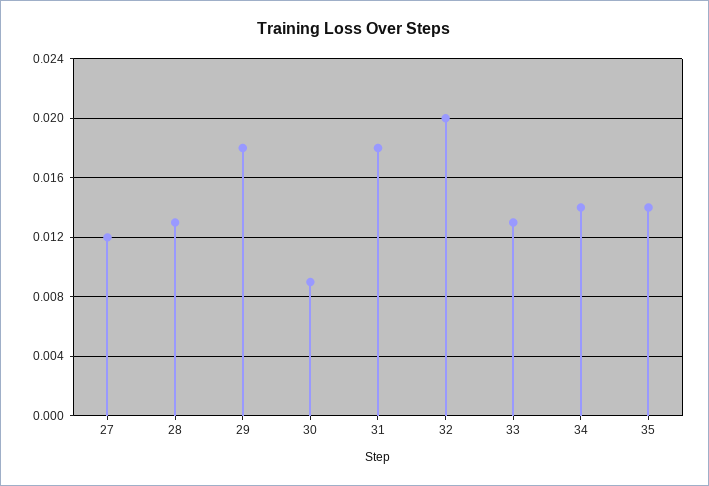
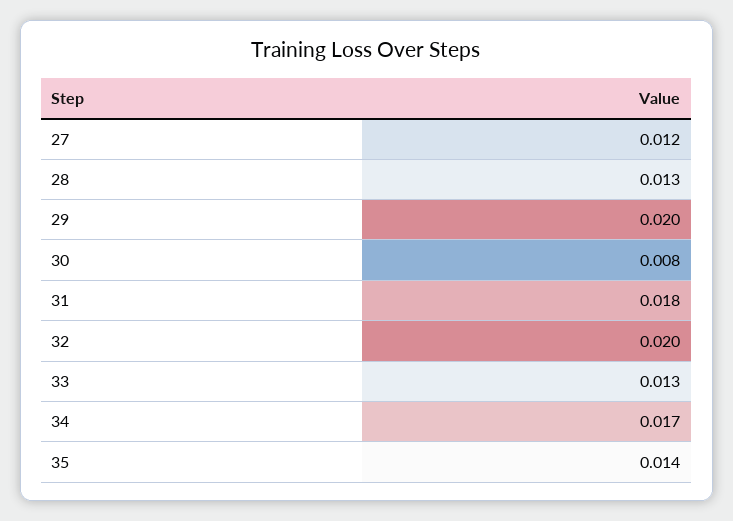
29: 0.018 -> 0.02
30: 0.009 -> 0.008
34: 0.014 -> 0.017

